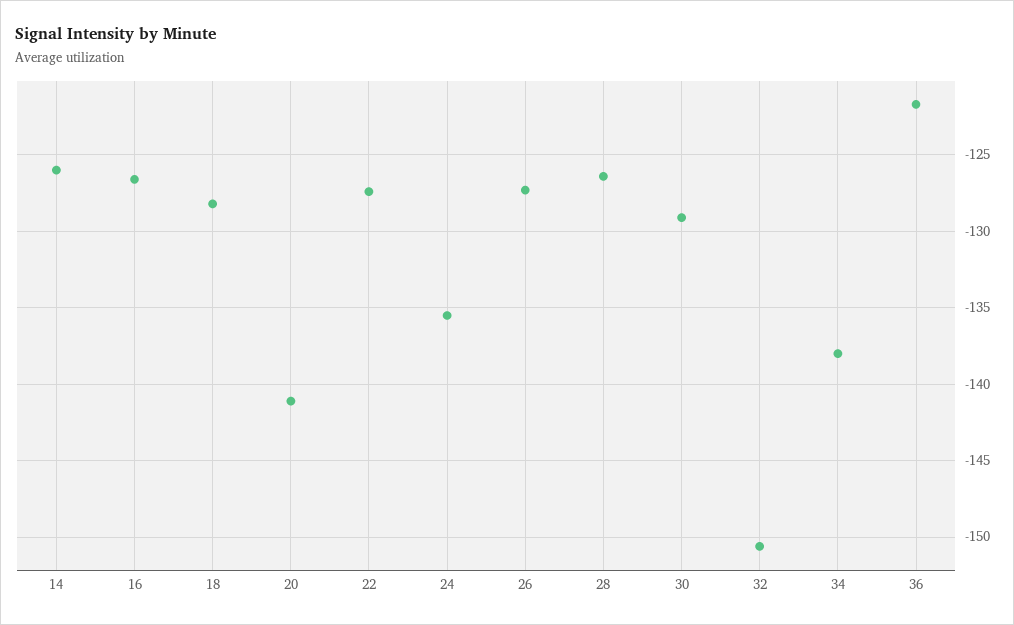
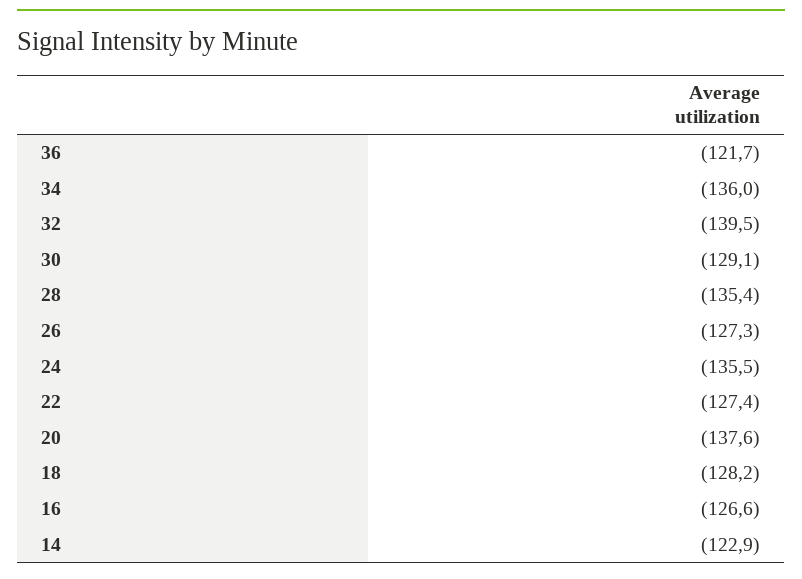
14: -126 -> -122.9
20: -141 -> -137.6
28: -126.5 -> -135.4
32: -150.5 -> -139.5
34: -138 -> -136

